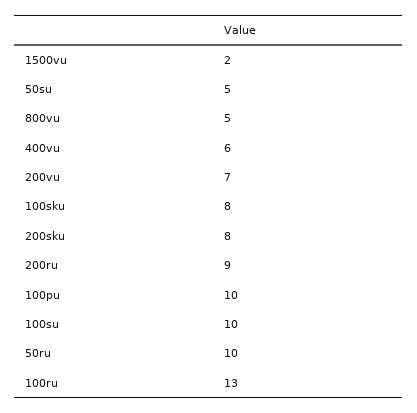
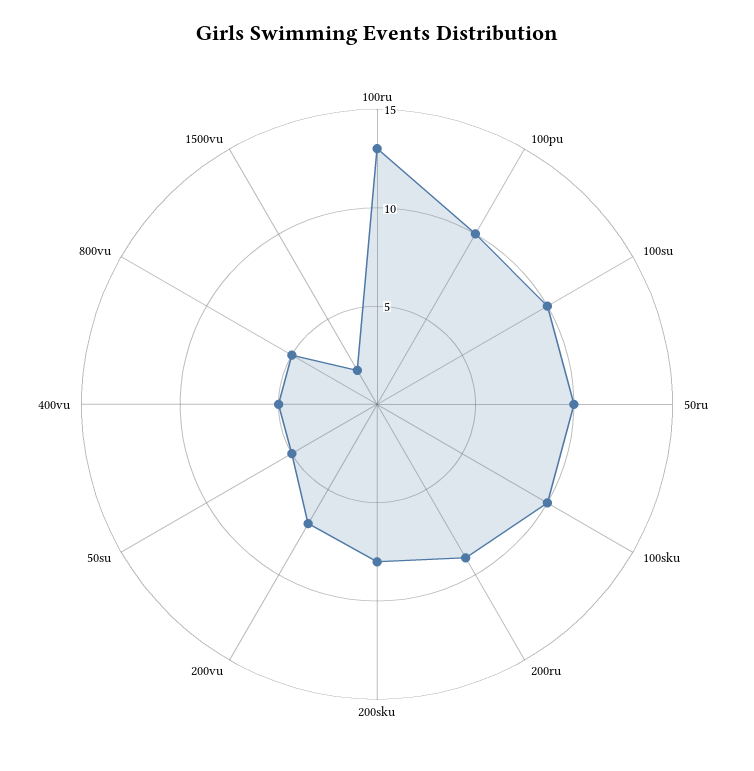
400vu: 6 -> 5
100sku: 8 -> 10

